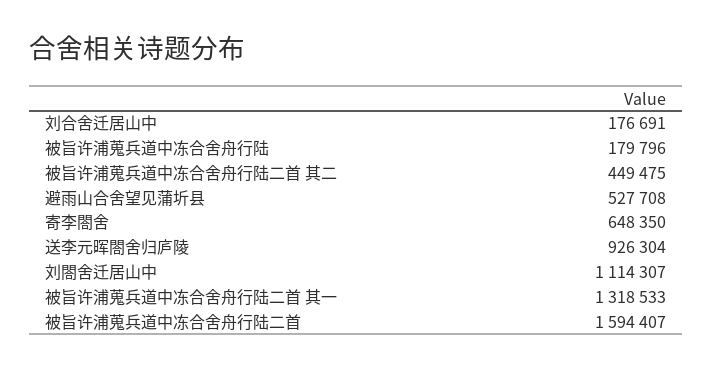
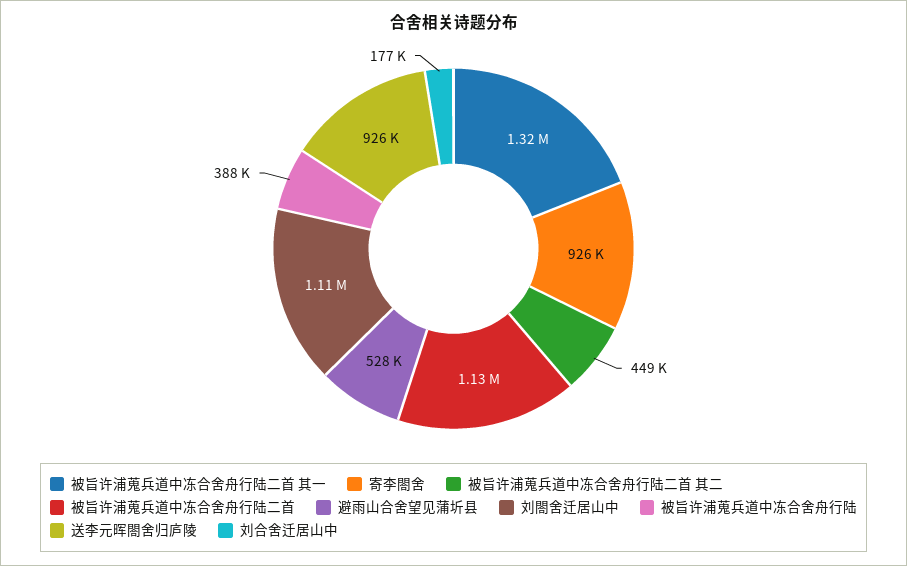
被旨许浦蒐兵道中冻合舍舟行陆: 179796 -> 388000
寄李閤舍: 648350 -> 926000
被旨许浦蒐兵道中冻合舍舟行陆二首: 1594407 -> 1130000

